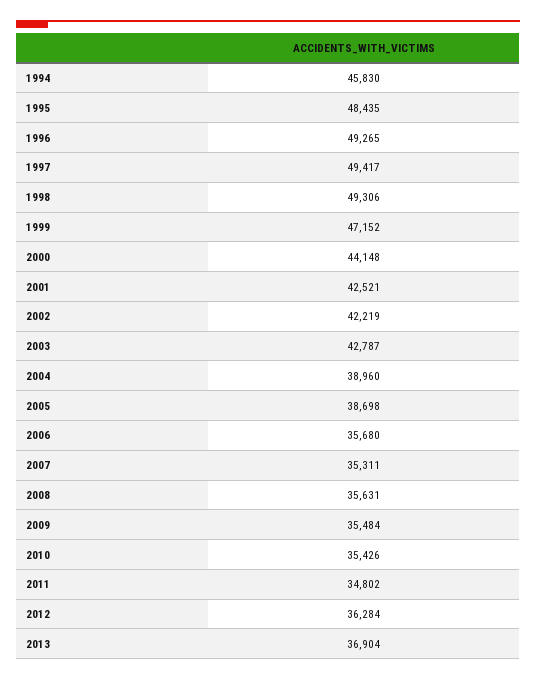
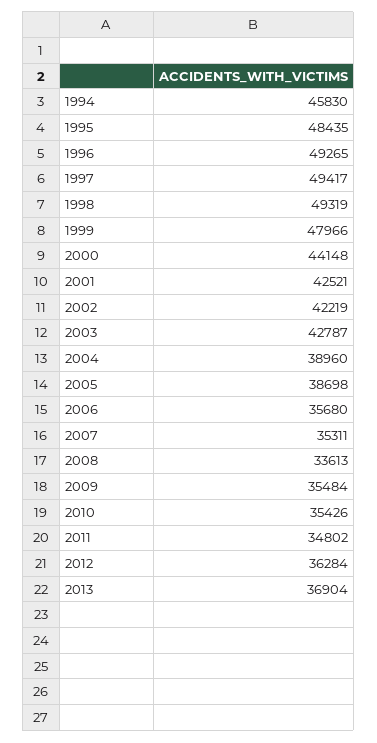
1998: 49306 -> 49319
1999: 47152 -> 47966
2008: 35631 -> 33613

